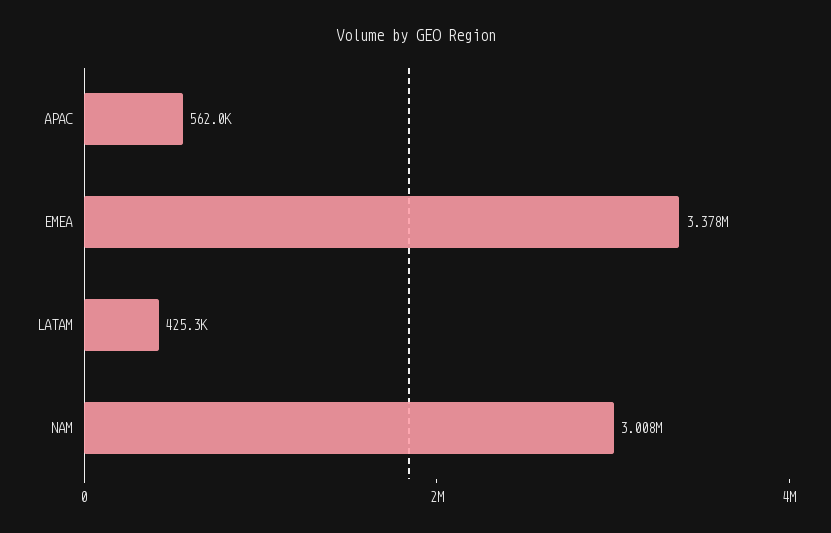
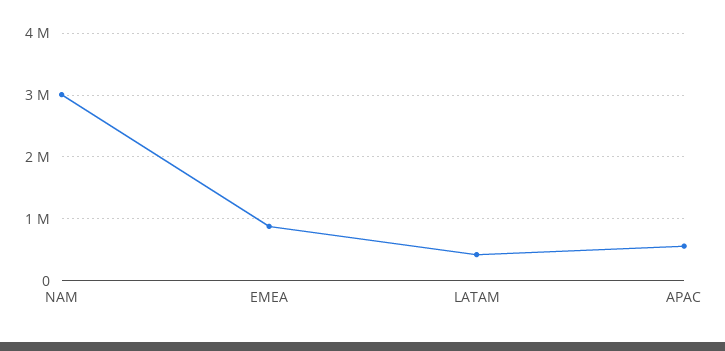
EMEA: 3378000 -> 900000

